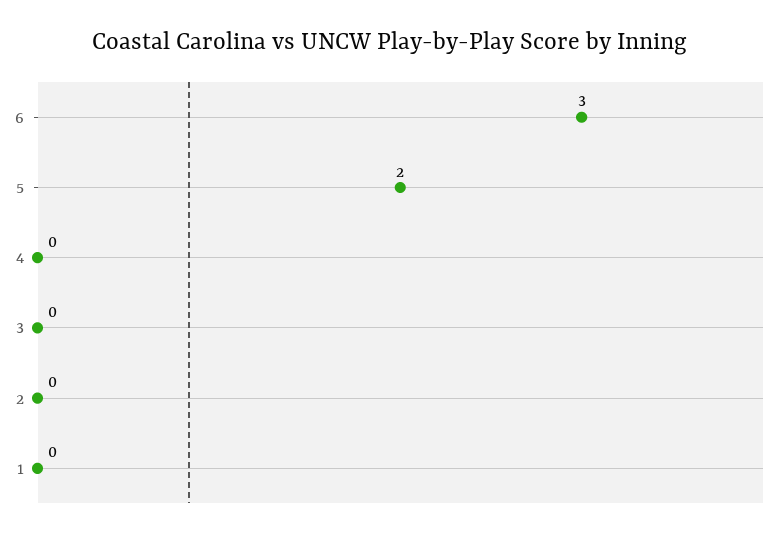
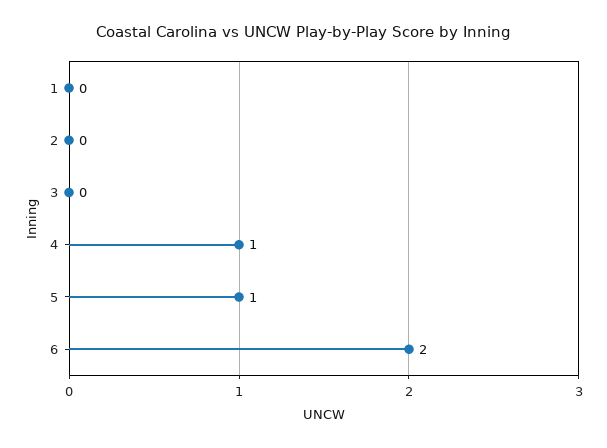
6: 3 -> 2
5: 2 -> 1
4: 0 -> 1

